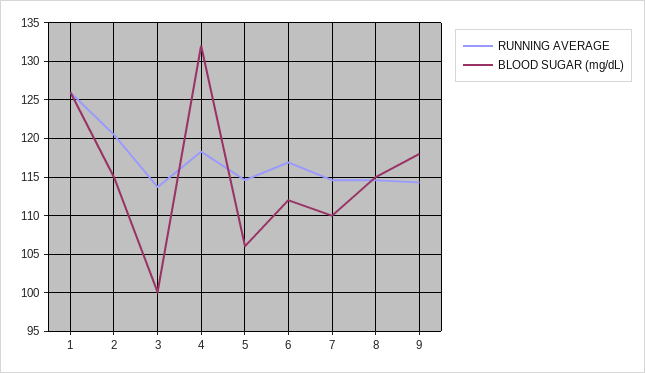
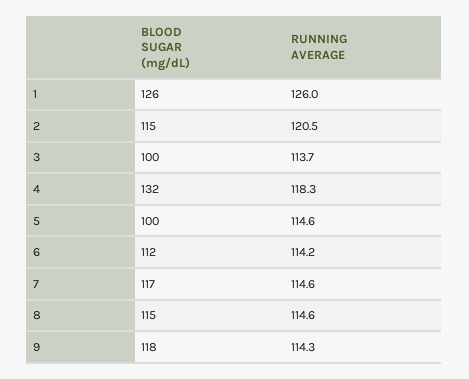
BLOOD SUGAR (mg/dL), 5: 106 -> 100
RUNNING AVERAGE, 6: 117 -> 114.2
BLOOD SUGAR (mg/dL), 7: 110 -> 117

